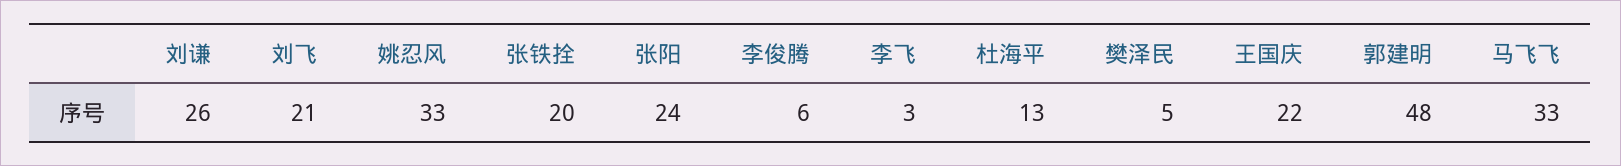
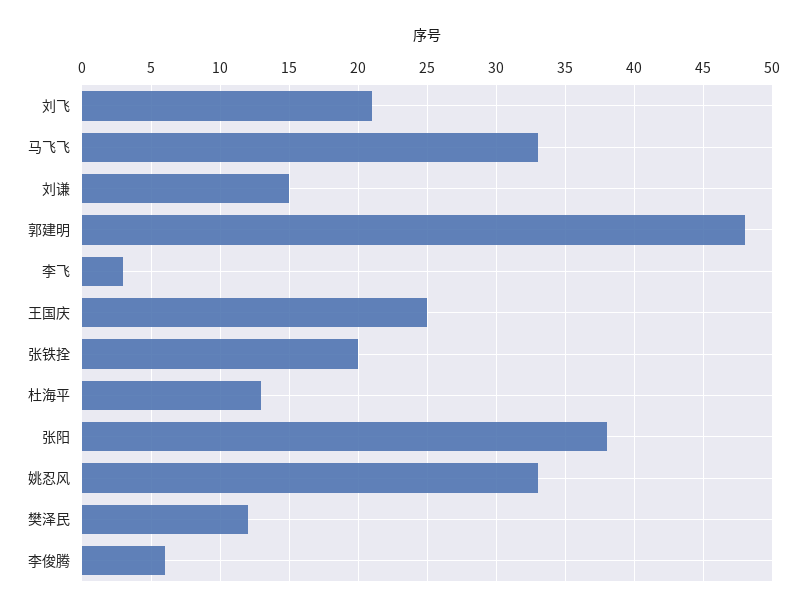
刘谦: 26 -> 15
张阳: 24 -> 38
樊泽民: 5 -> 12
王国庆: 22 -> 25

